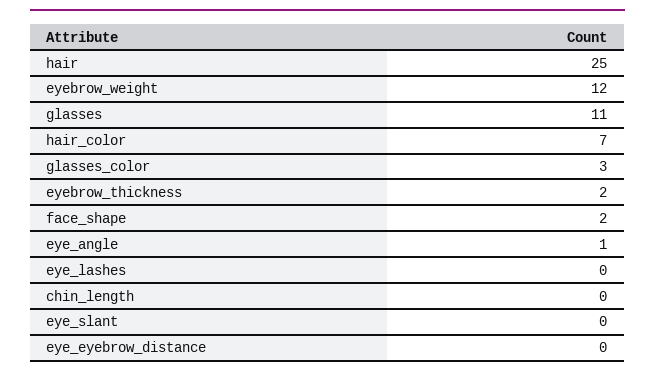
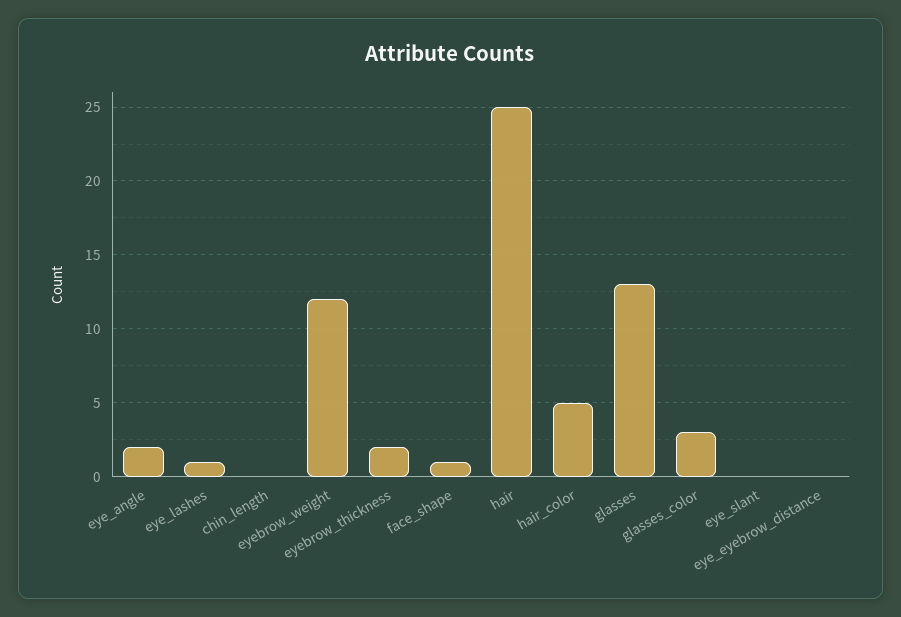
glasses: 11 -> 13
hair_color: 7 -> 5
face_shape: 2 -> 1
eye_angle: 1 -> 2
eye_lashes: 0 -> 1

